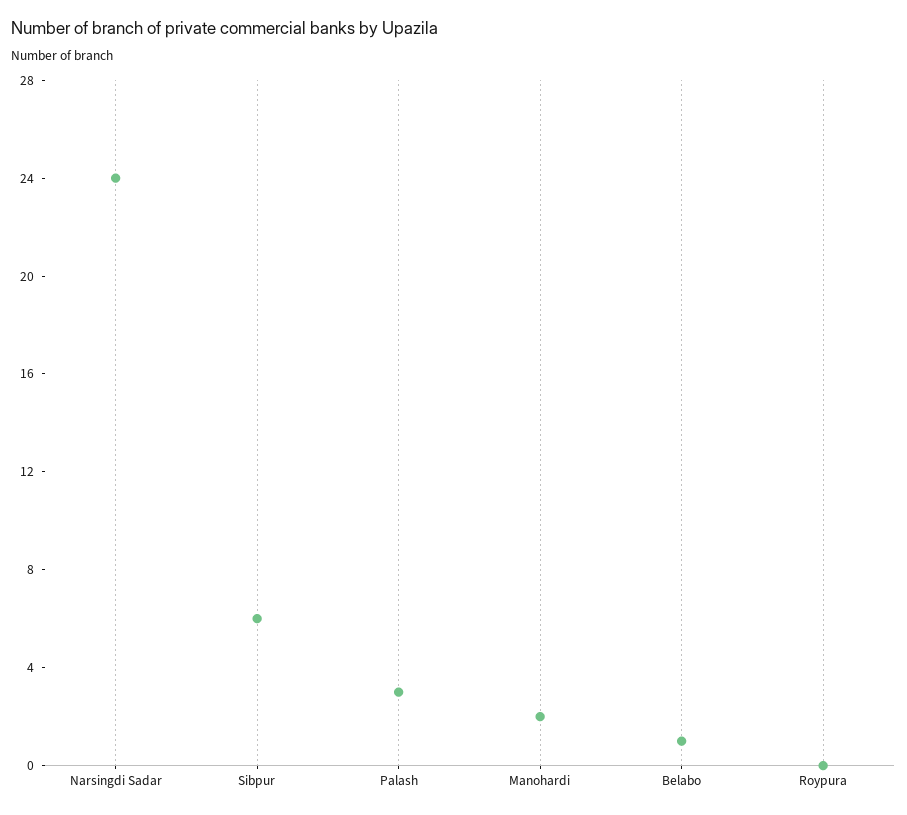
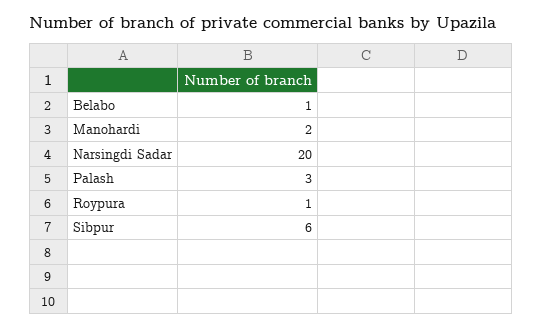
Narsingdi Sadar: 24 -> 20
Roypura: 0 -> 1

